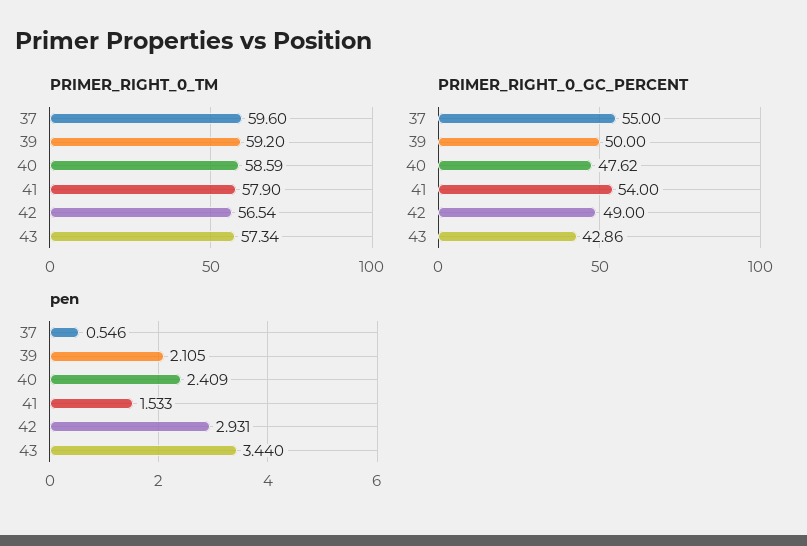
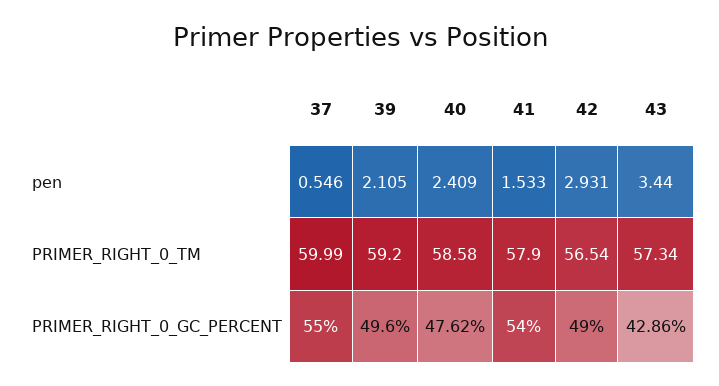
PRIMER_RIGHT_0_TM, 37: 59.6 -> 59.99
PRIMER_RIGHT_0_TM, 40: 58.59 -> 58.58
PRIMER_RIGHT_0_GC_PERCENT, 39: 50 -> 49.6

